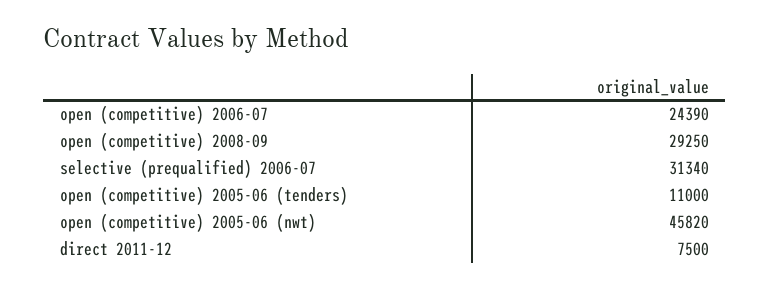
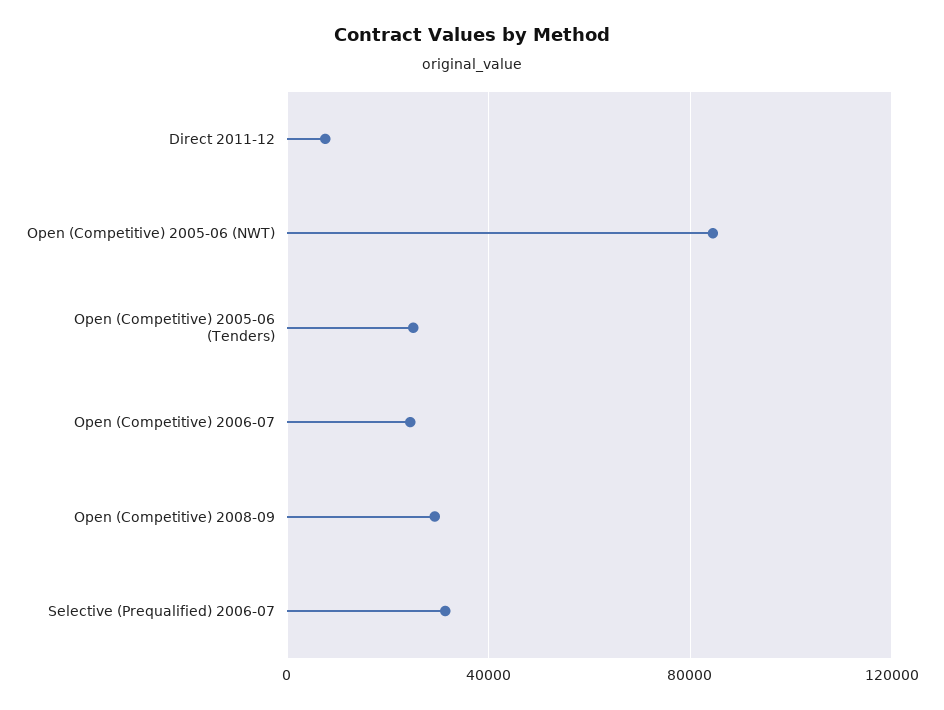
open (competitive) 2005-06 (tenders): 11000 -> 25000
open (competitive) 2005-06 (nwt): 45820 -> 85000

